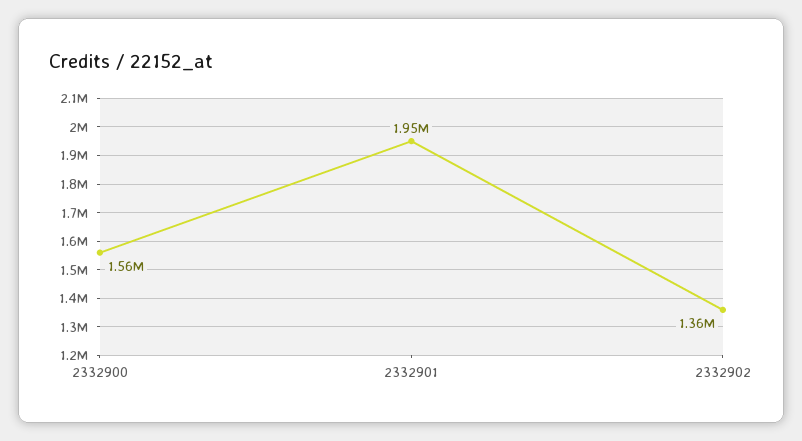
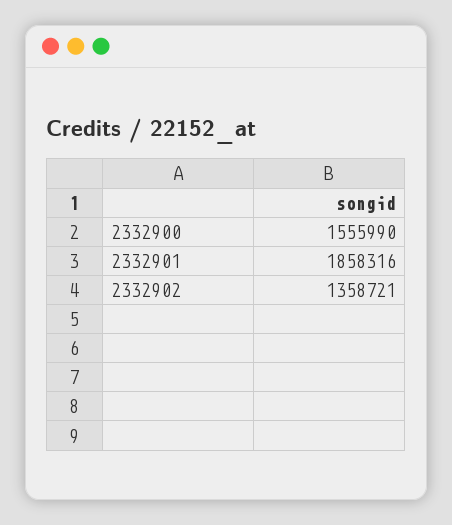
2332901: 1950000 -> 1858316

